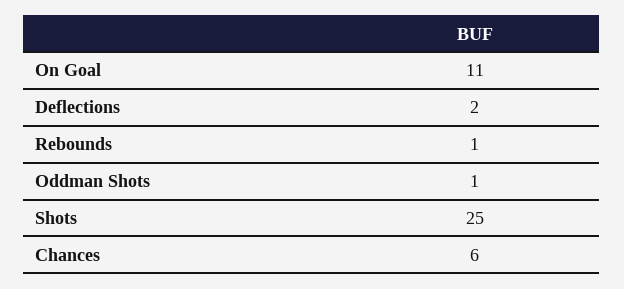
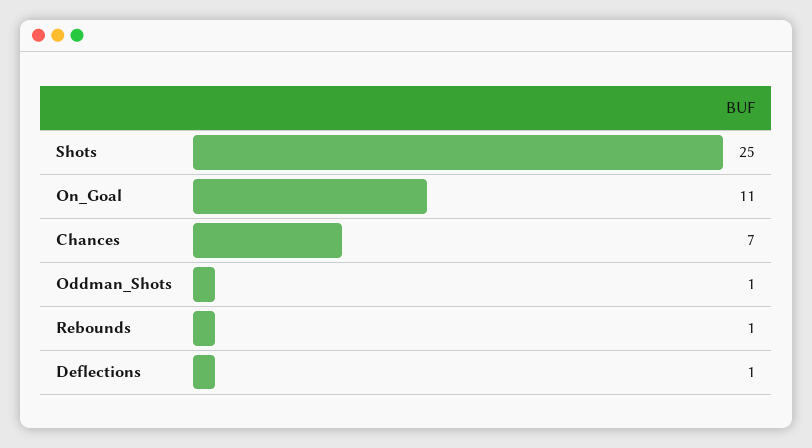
Deflections: 2 -> 1
Chances: 6 -> 7

